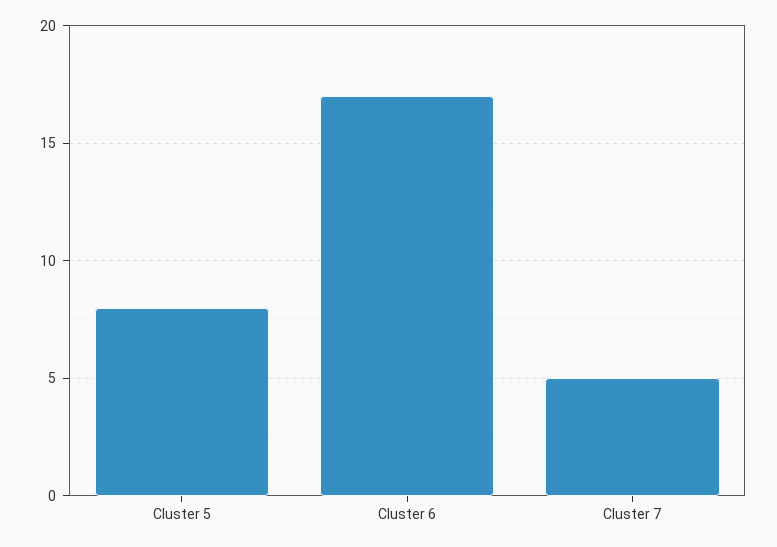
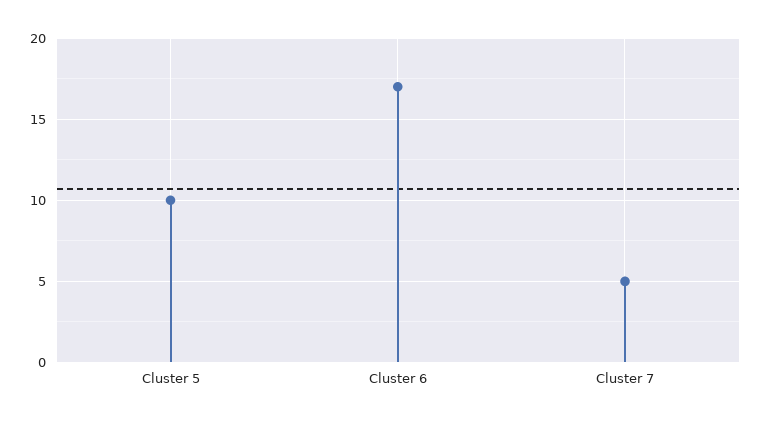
Cluster 5: 8 -> 10

